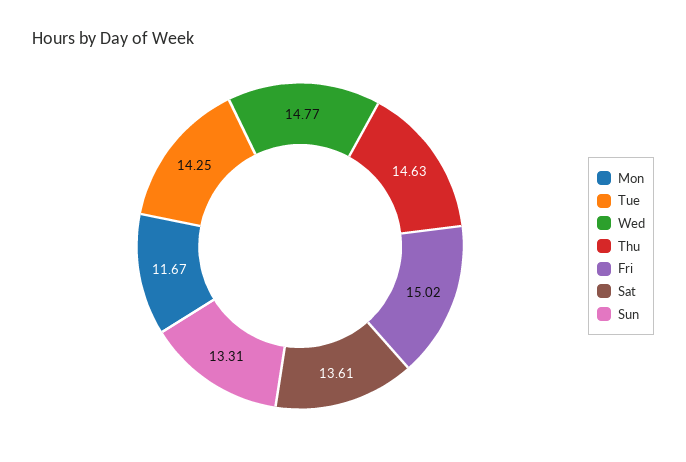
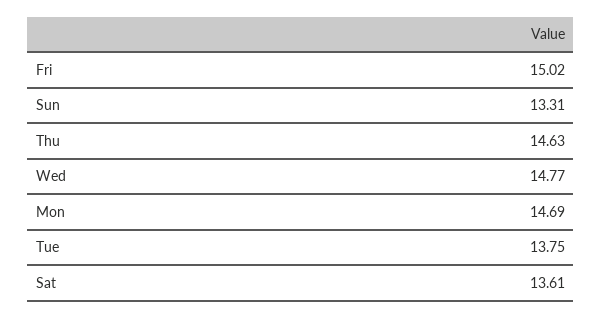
Mon: 11.67 -> 14.69
Tue: 14.25 -> 13.75

